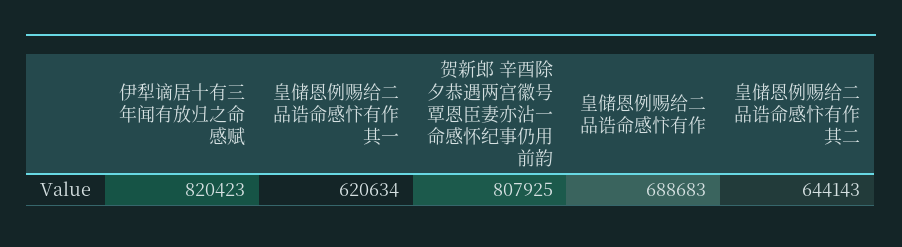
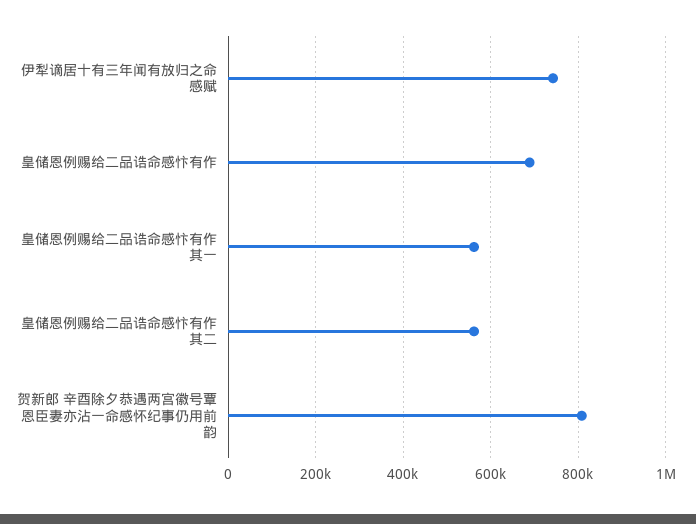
伊犁谪居十有三年闻有放归之命感赋: 820423 -> 740000
皇储恩例赐给二品诰命感忭有作 其一: 620634 -> 560000
皇储恩例赐给二品诰命感忭有作 其二: 644143 -> 560000

